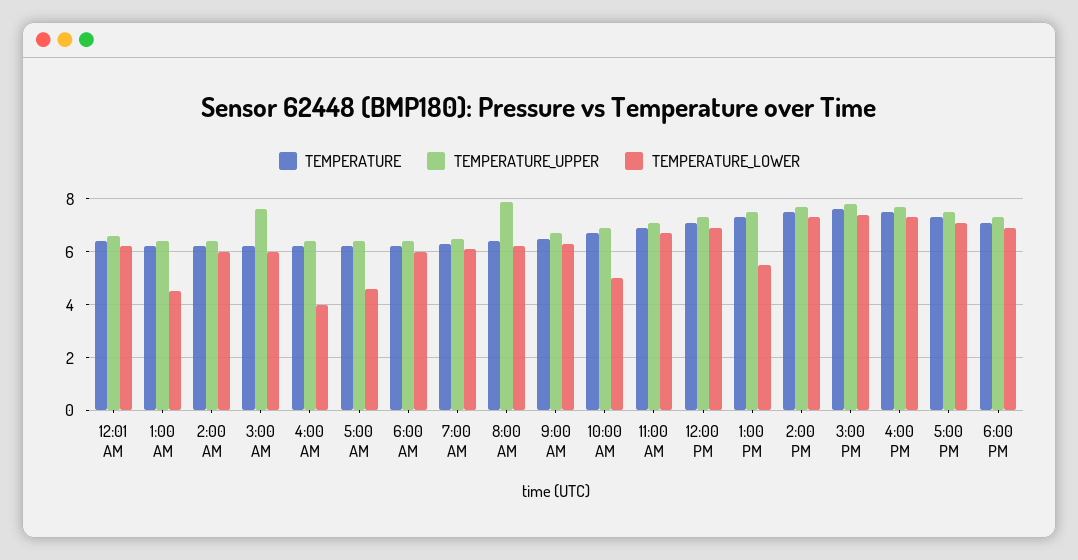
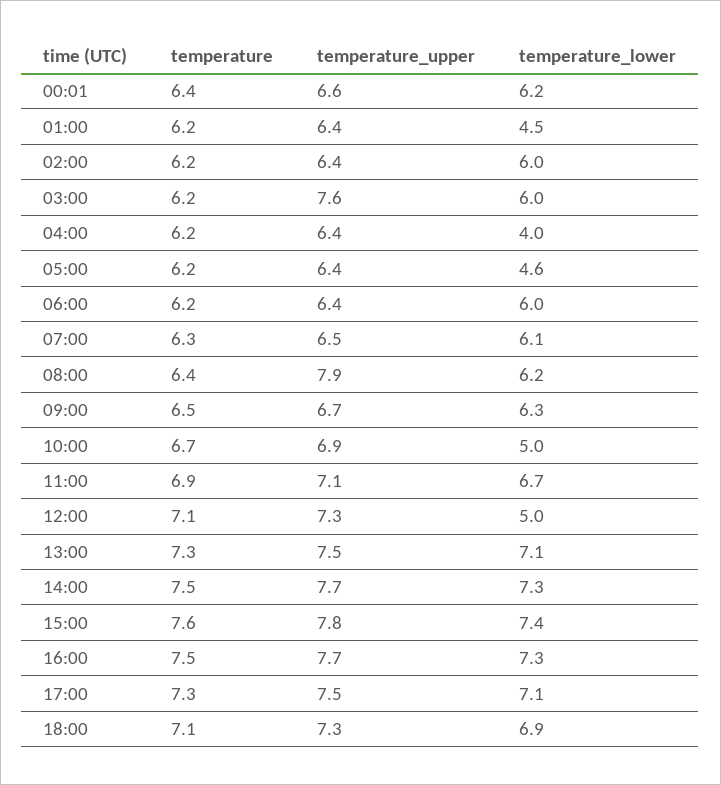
TEMPERATURE_LOWER, 12:00 PM: 7 -> 5
TEMPERATURE_LOWER, 1:00 PM: 5.5 -> 7.1

